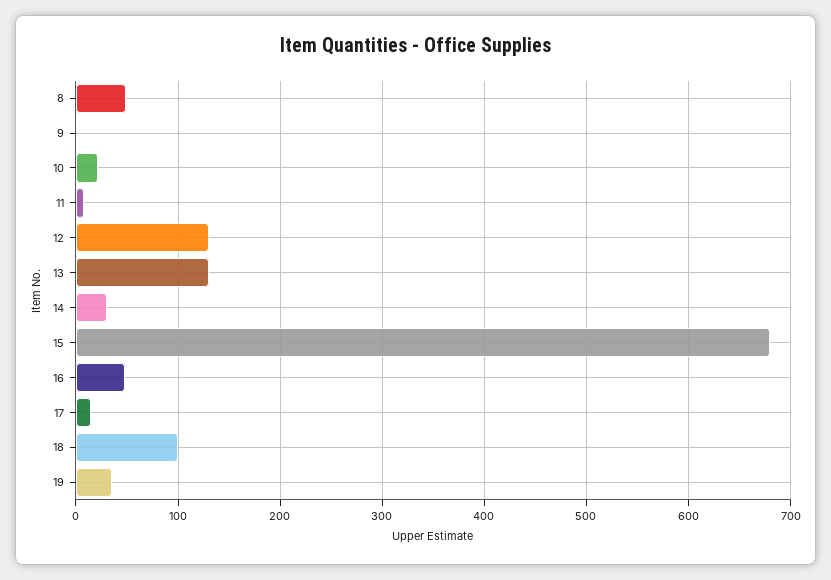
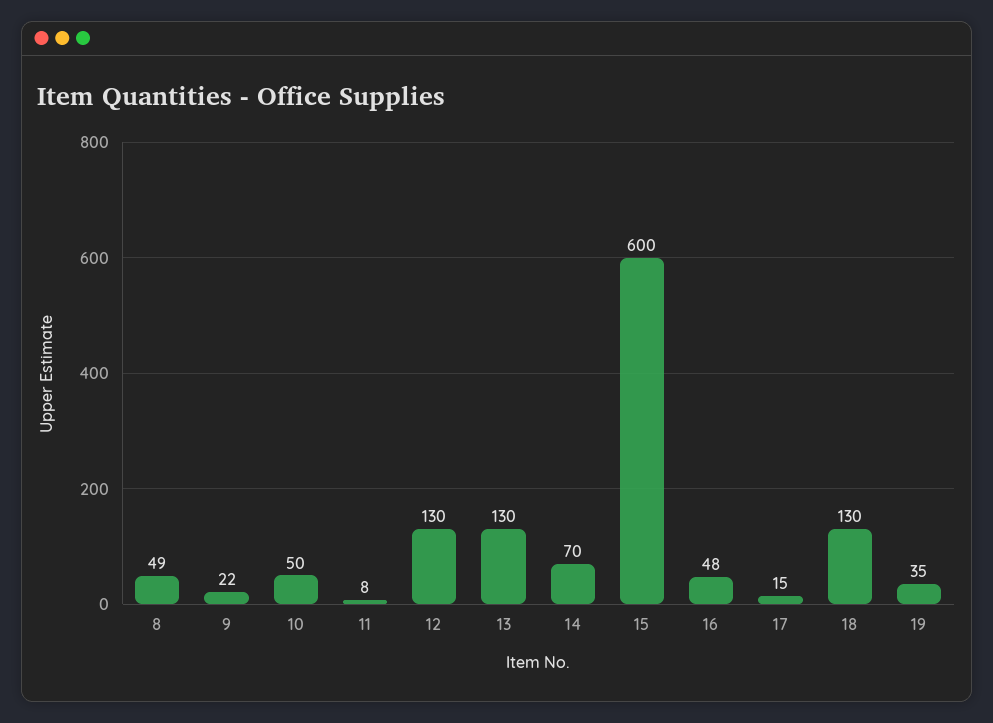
9: 0 -> 22
10: 20 -> 50
14: 30 -> 70
15: 680 -> 600
18: 100 -> 130

